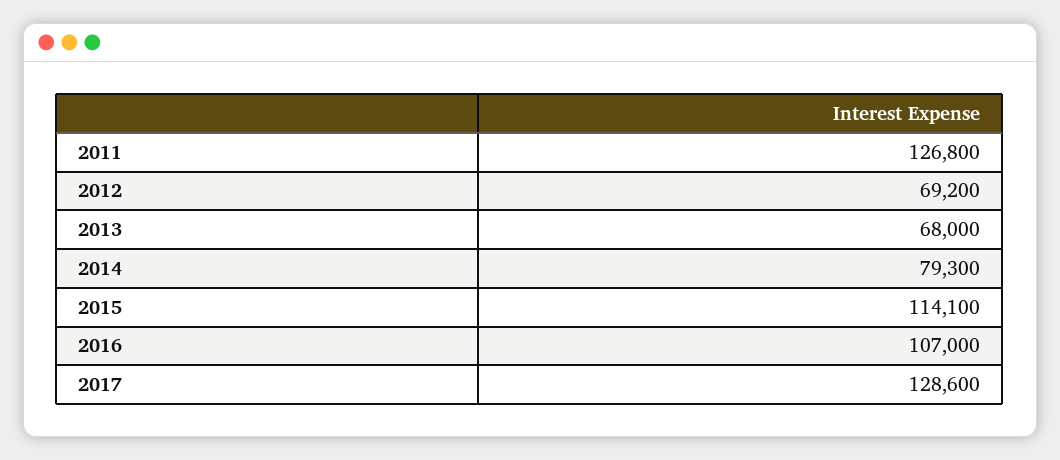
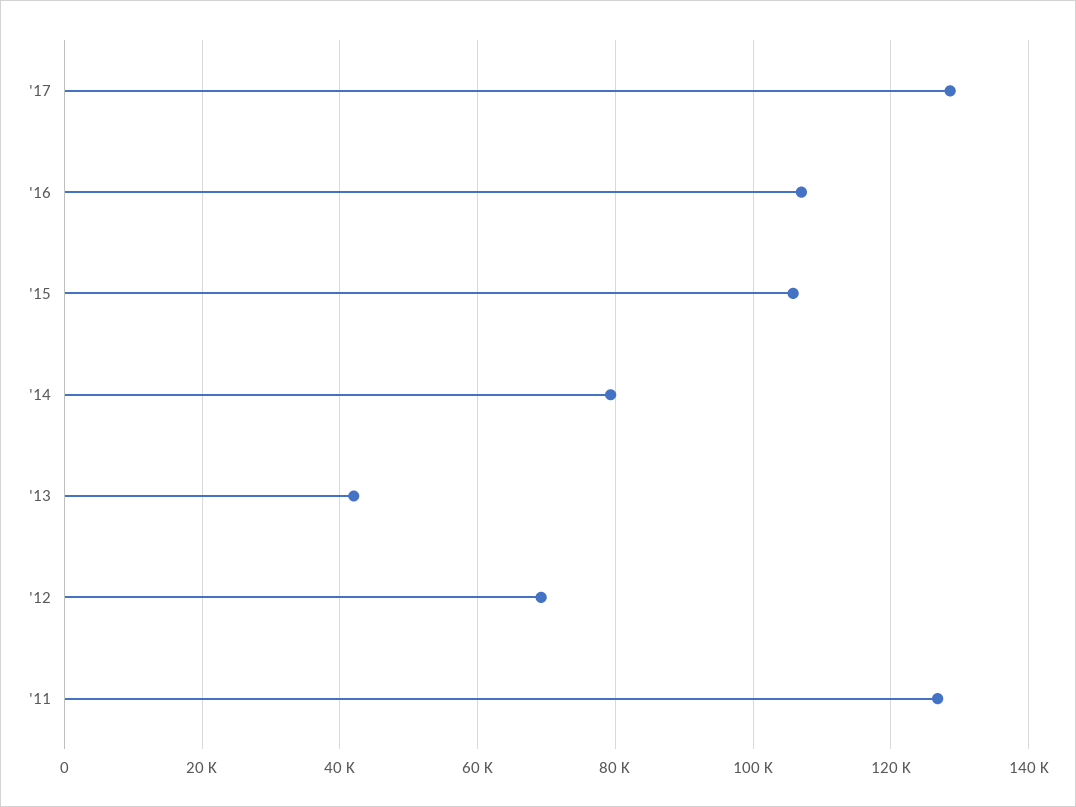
2013: 68000 -> 42000
2015: 114100 -> 106000

